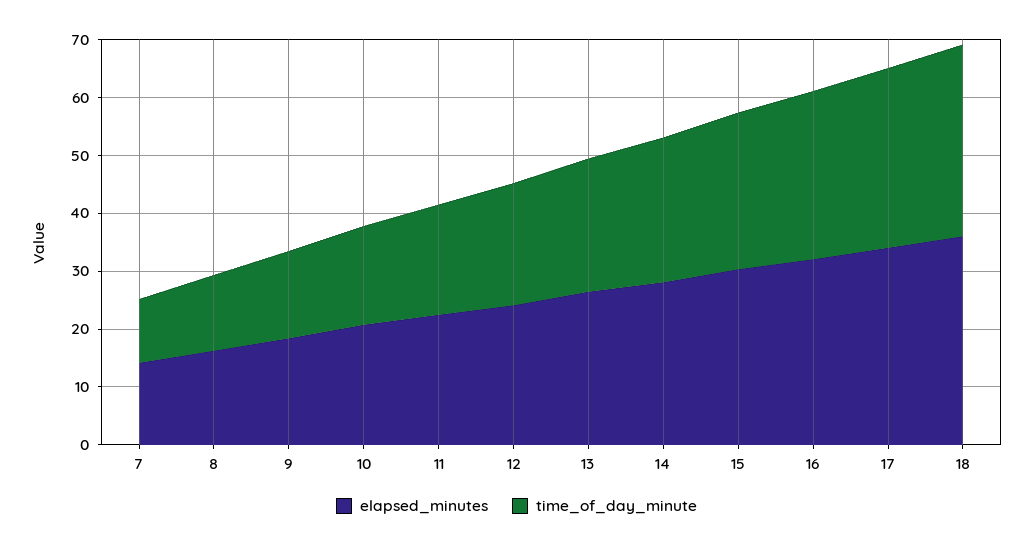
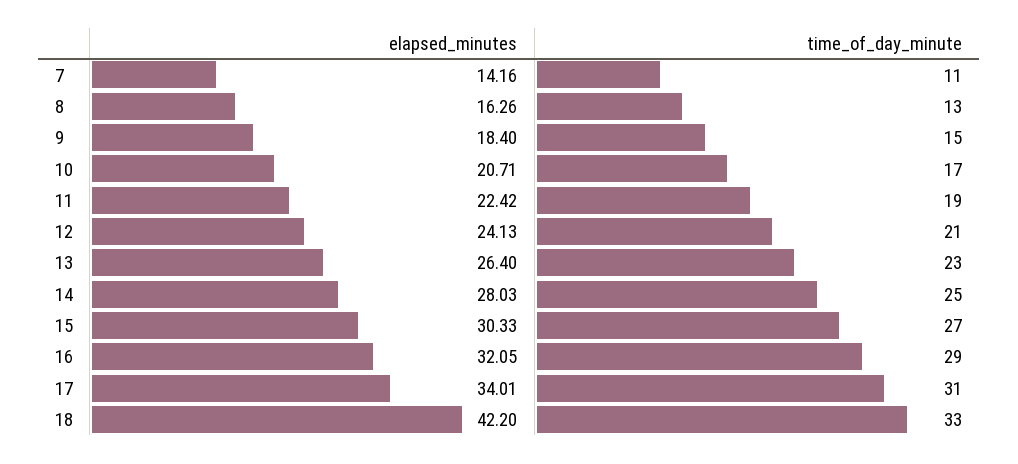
elapsed_minutes, 18: 36 -> 42.2

